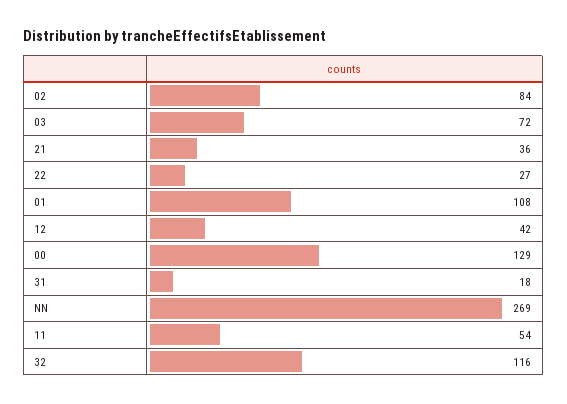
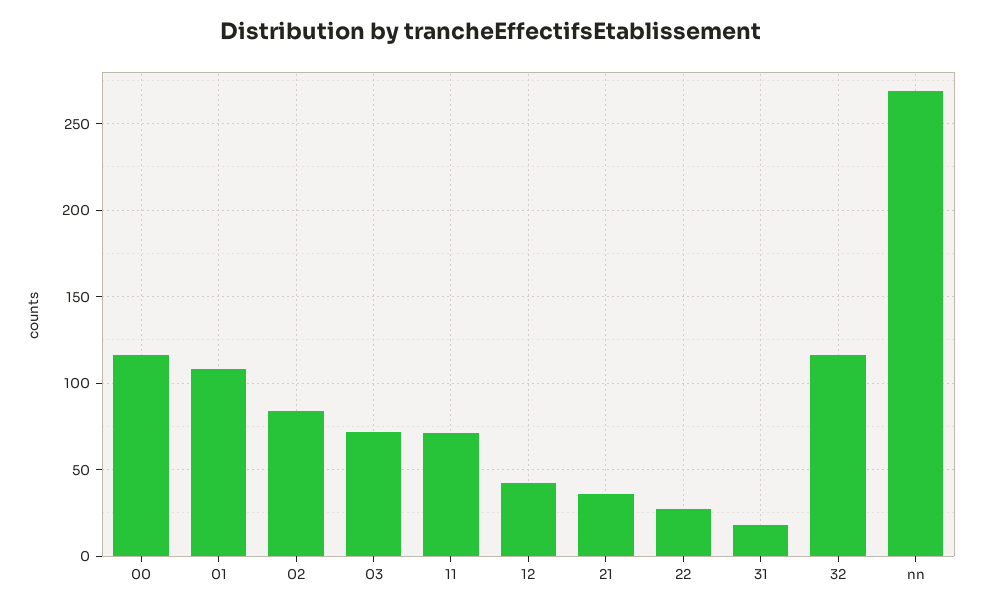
00: 129 -> 115
11: 54 -> 70

